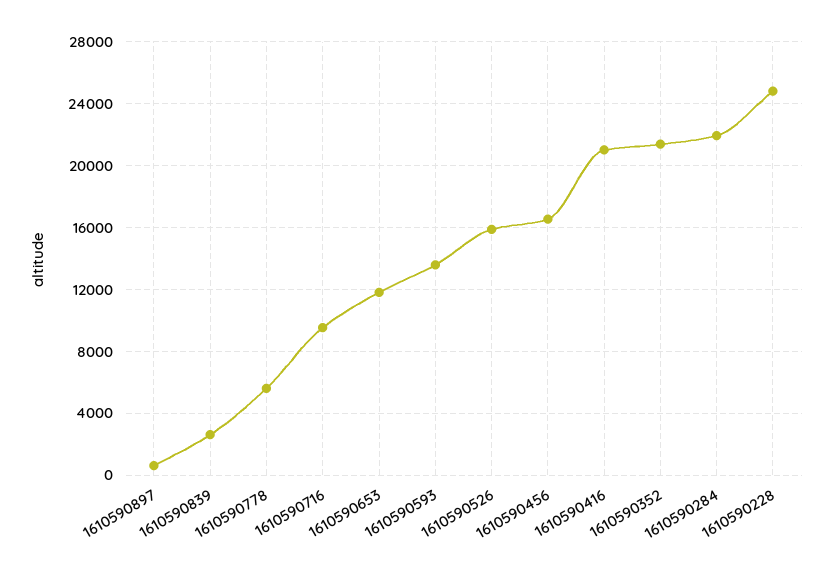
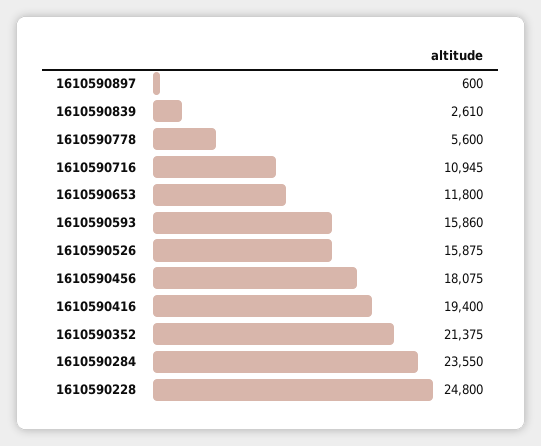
1610590716: 9500 -> 10945
1610590593: 13500 -> 15860
1610590456: 16500 -> 18075
1610590416: 21000 -> 19400
1610590284: 22000 -> 23550

